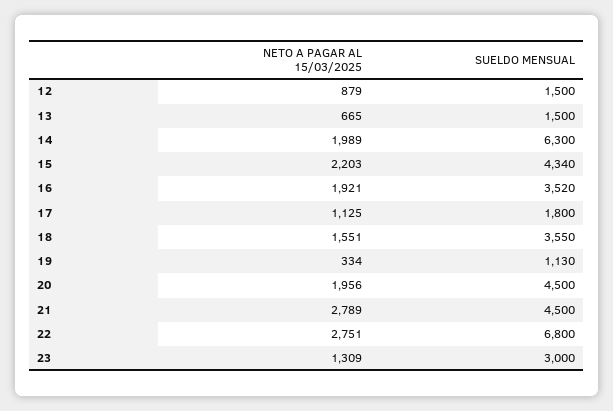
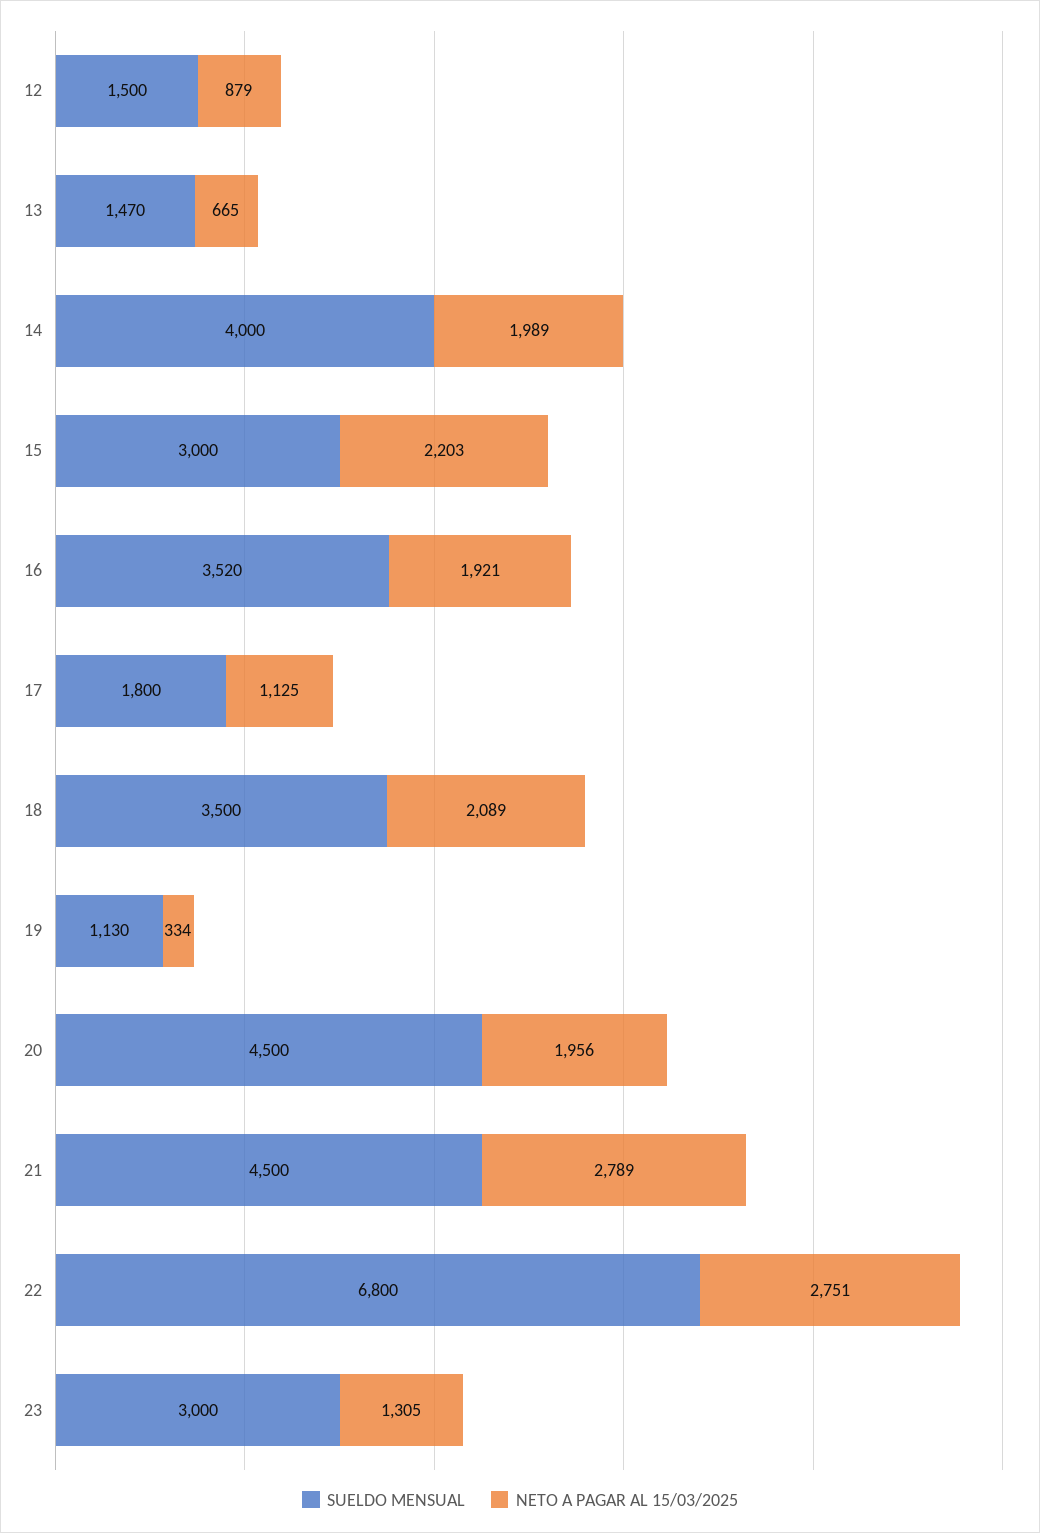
SUELDO MENSUAL, 13: 1500 -> 1470
SUELDO MENSUAL, 14: 6300 -> 4000
SUELDO MENSUAL, 15: 4340 -> 3000
NETO A PAGAR AL 15/03/2025, 18: 1551 -> 2089
SUELDO MENSUAL, 18: 3550 -> 3500
NETO A PAGAR AL 15/03/2025, 23: 1309 -> 1305

